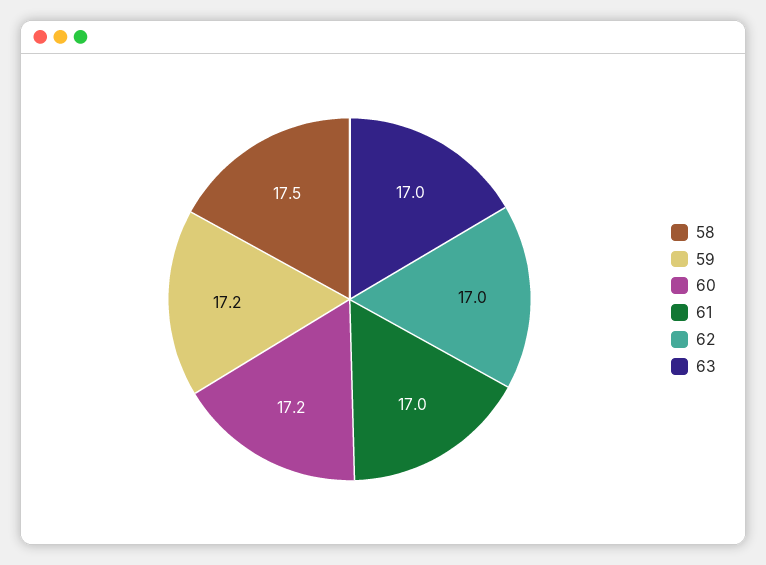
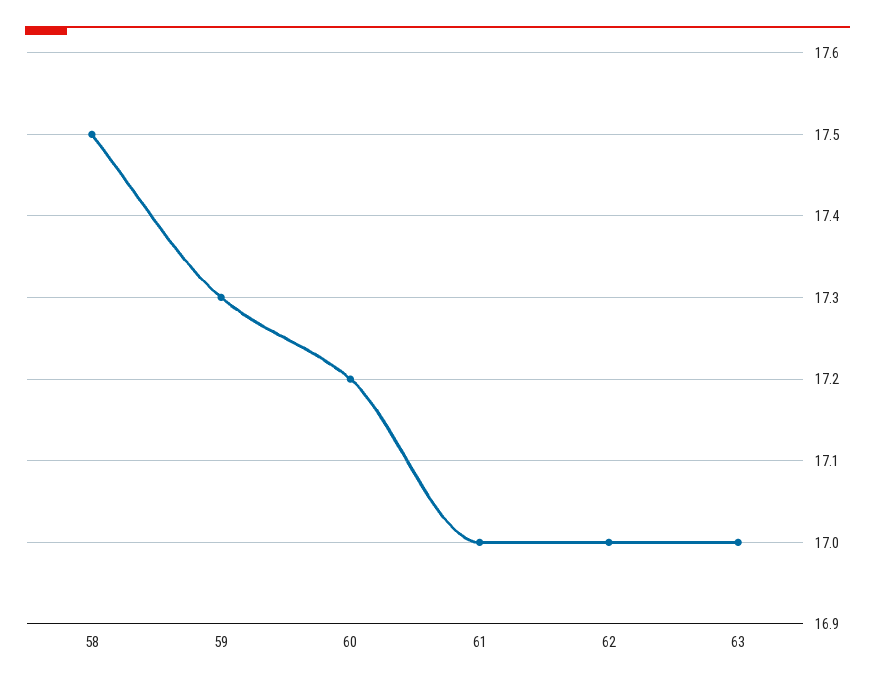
59: 17.2 -> 17.3

